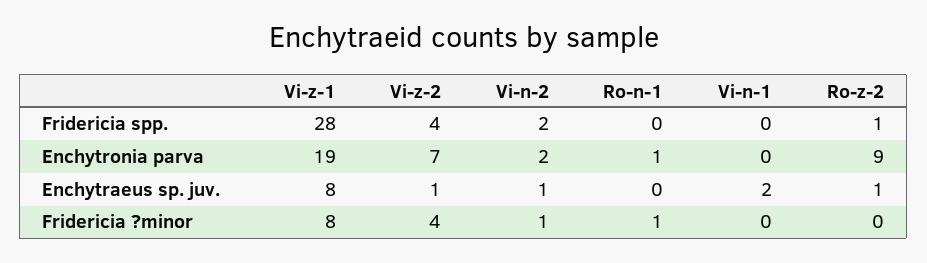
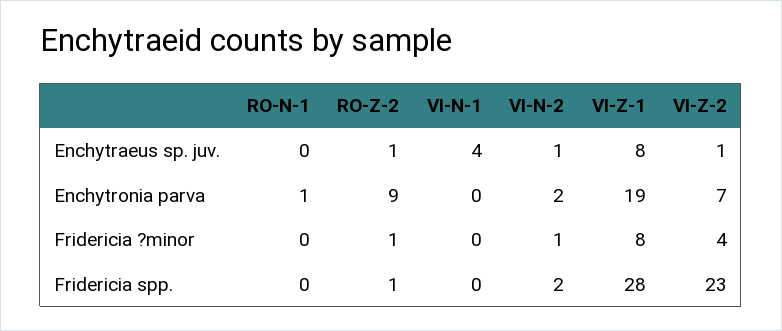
Vi-z-2, Fridericia spp.: 4 -> 23
Vi-n-1, Enchytraeus sp. juv.: 2 -> 4
Ro-n-1, Fridericia ?minor: 1 -> 0
Ro-z-2, Fridericia ?minor: 0 -> 1

